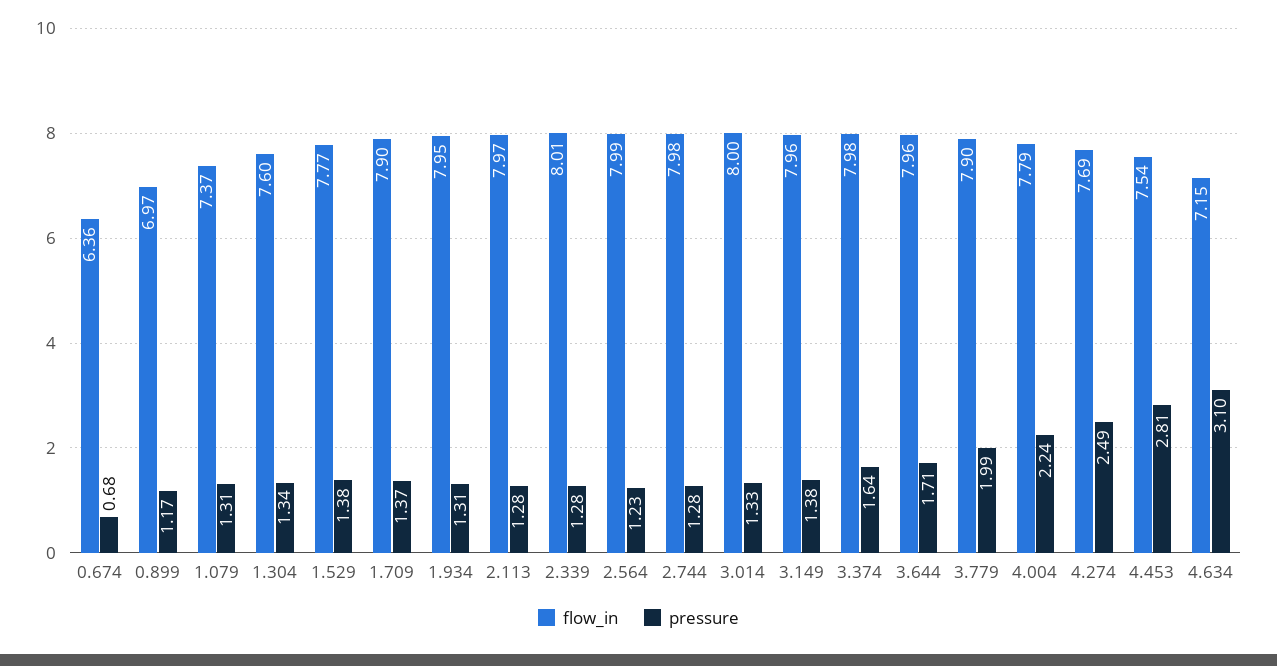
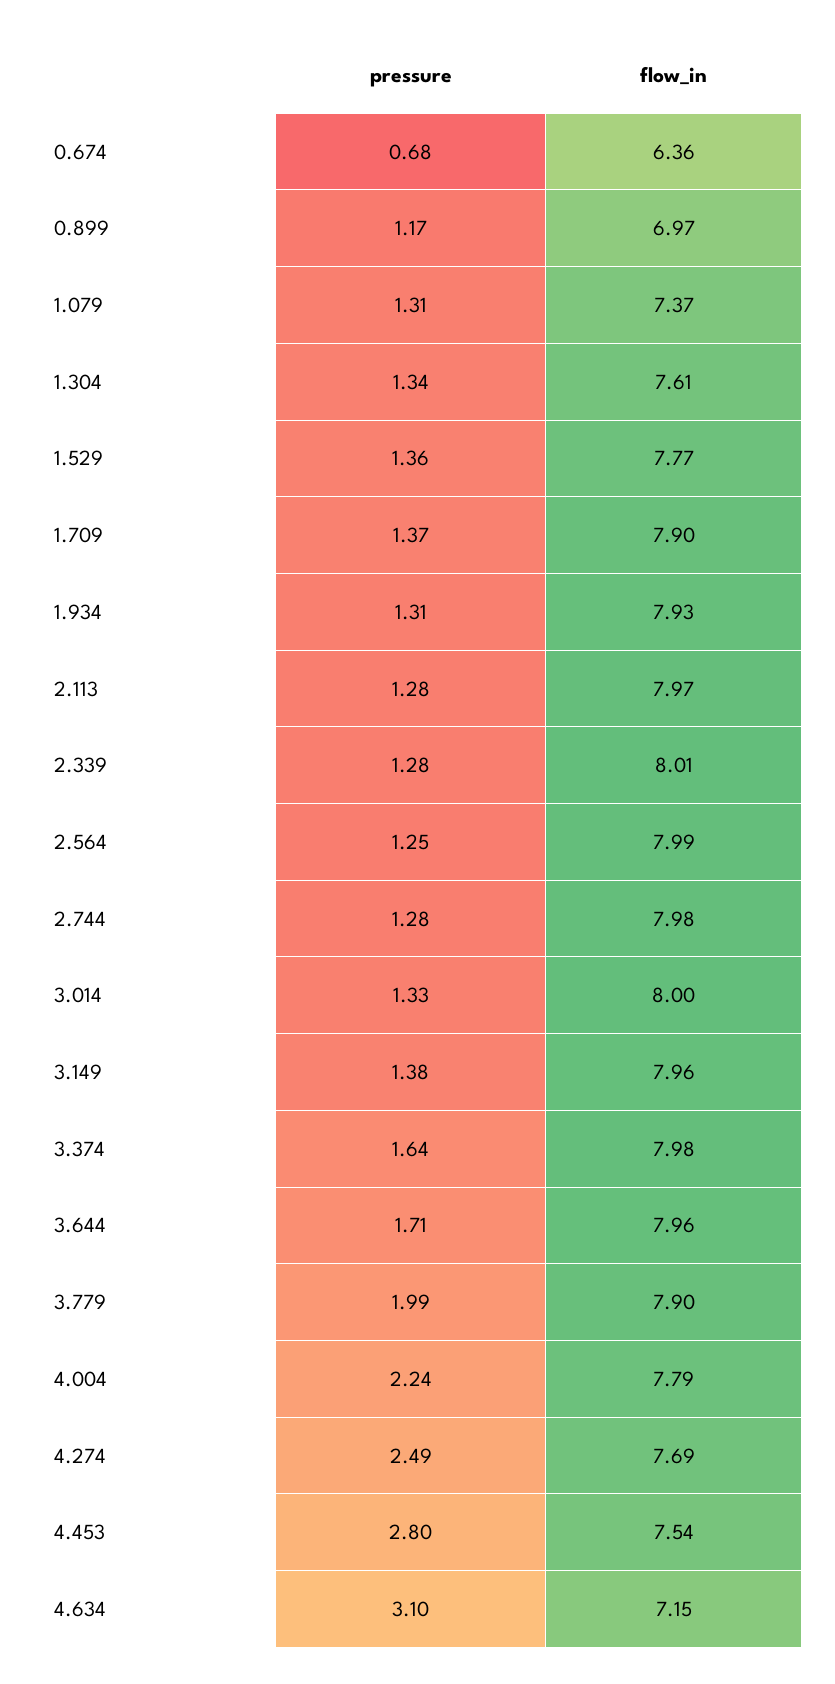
flow_in, 1.304: 7.6 -> 7.61
pressure, 1.529: 1.38 -> 1.36
flow_in, 1.934: 7.95 -> 7.93
pressure, 2.564: 1.23 -> 1.25
pressure, 4.453: 2.81 -> 2.8

